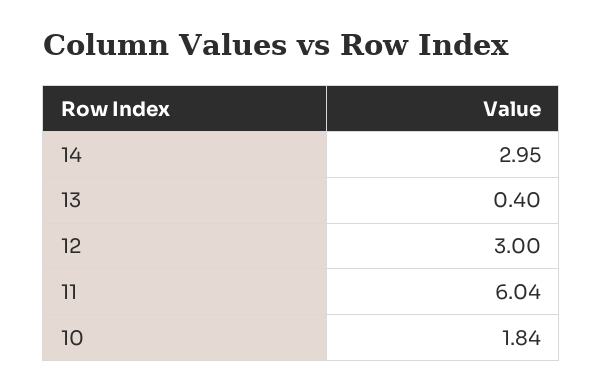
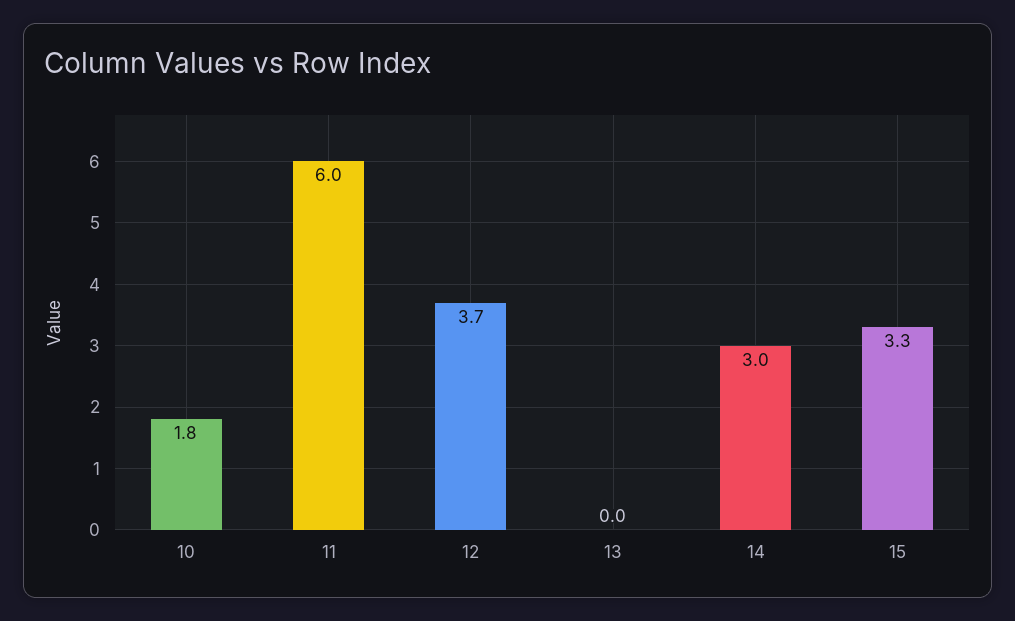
13: 0.4 -> 0
12: 3 -> 3.7
15: none -> 3.3

